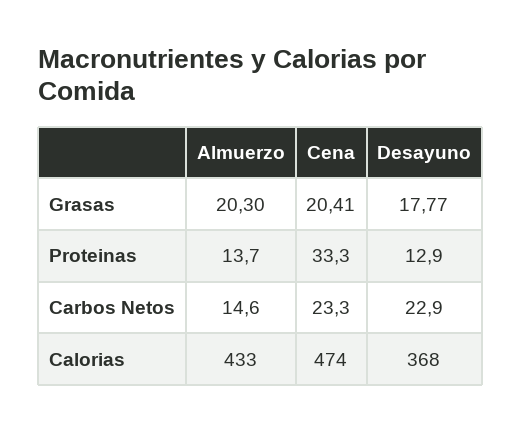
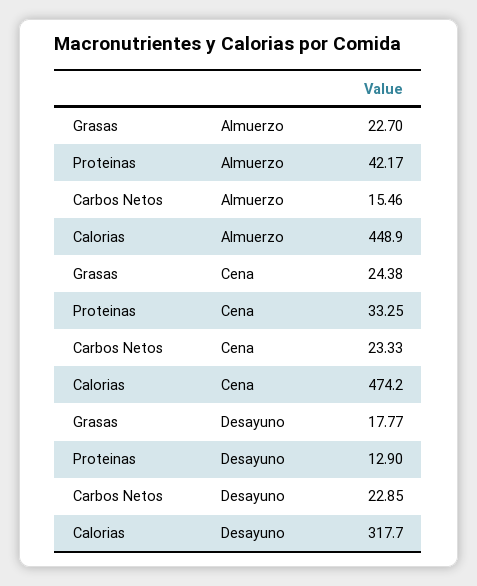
Almuerzo, Grasas: 20.3 -> 22.7
Cena, Grasas: 20.41 -> 24.38
Almuerzo, Proteinas: 13.7 -> 42.17
Almuerzo, Carbos Netos: 14.6 -> 15.46
Almuerzo, Calorias: 433 -> 448.9
Desayuno, Calorias: 368 -> 317.7

